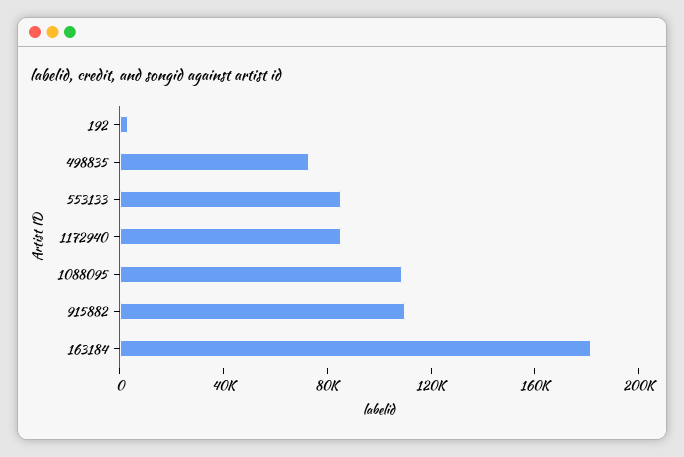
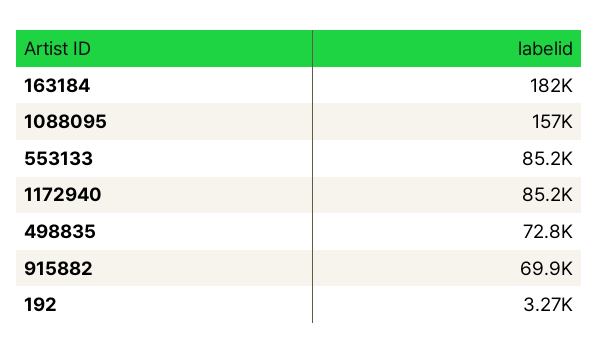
1088095: 110000 -> 157000
915882: 110000 -> 69900

